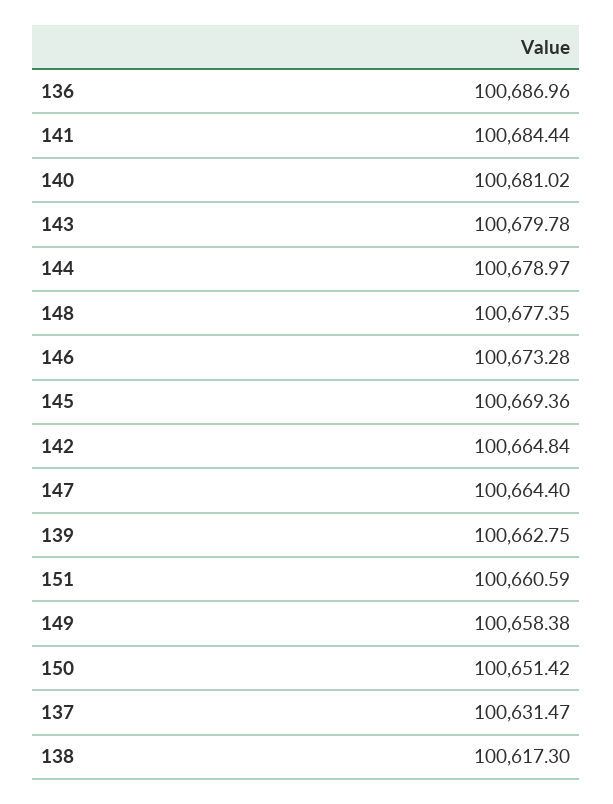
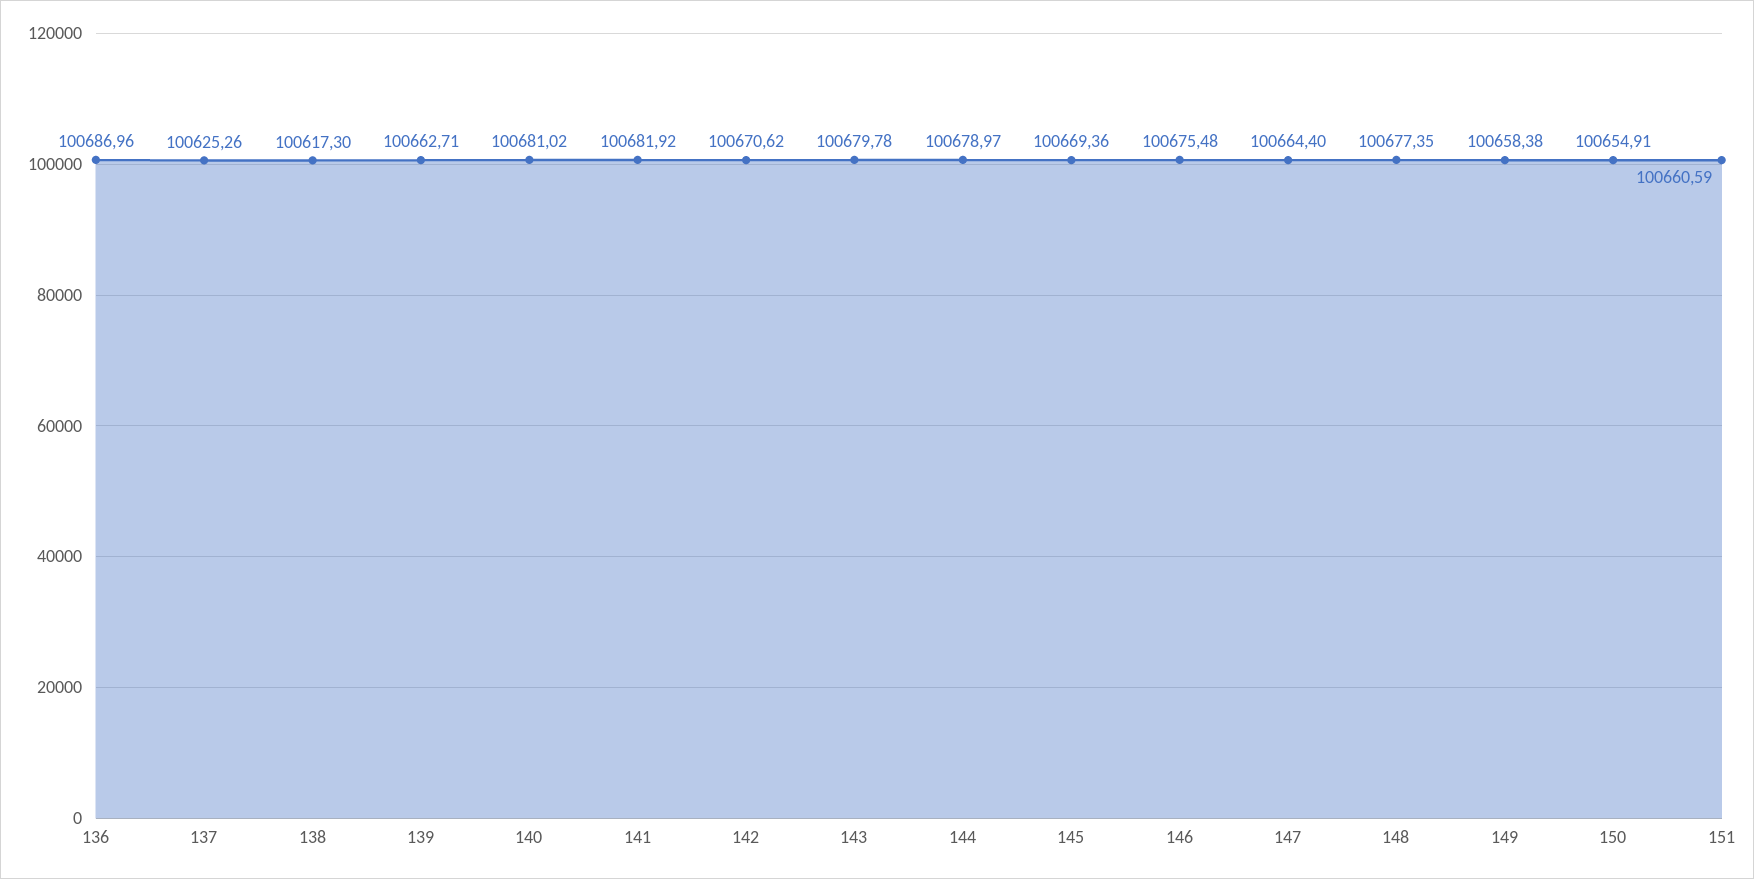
141: 100684.44 -> 100681.92
146: 100673.28 -> 100675.48
142: 100664.84 -> 100670.62
139: 100662.75 -> 100662.71
150: 100651.42 -> 100654.91
137: 100631.47 -> 100625.26

